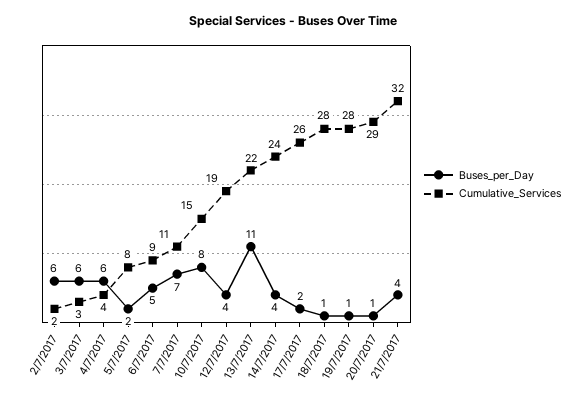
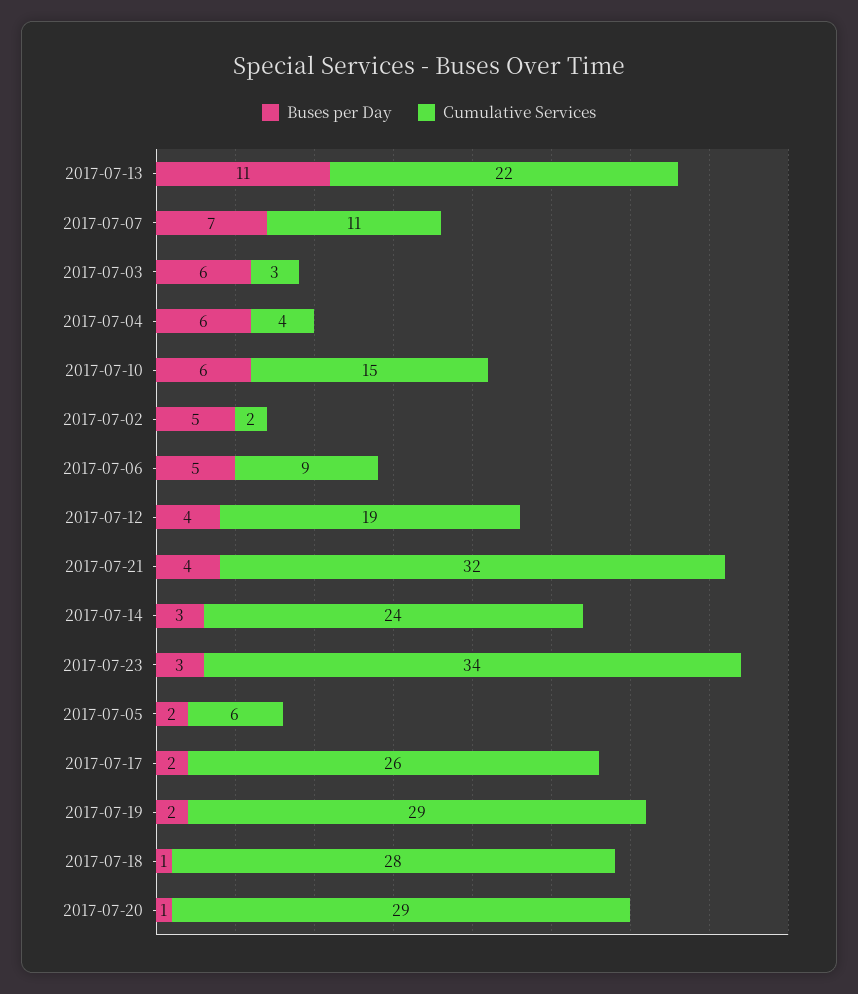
Buses_per_Day, 2/7/2017: 6 -> 5
Cumulative_Services, 5/7/2017: 8 -> 6
Buses_per_Day, 10/7/2017: 8 -> 6
Buses_per_Day, 14/7/2017: 4 -> 3
Buses_per_Day, 19/7/2017: 1 -> 2
Cumulative_Services, 19/7/2017: 28 -> 29
Buses_per_Day, 2017-07-23: none -> 3
Cumulative_Services, 2017-07-23: none -> 34

